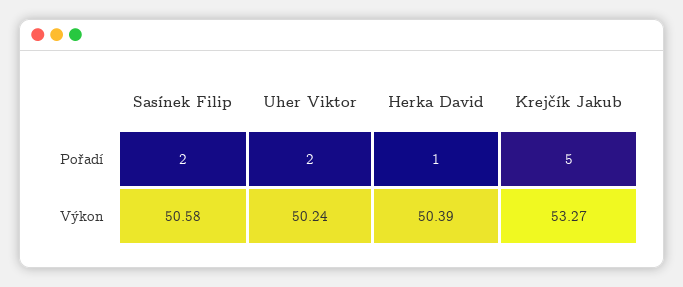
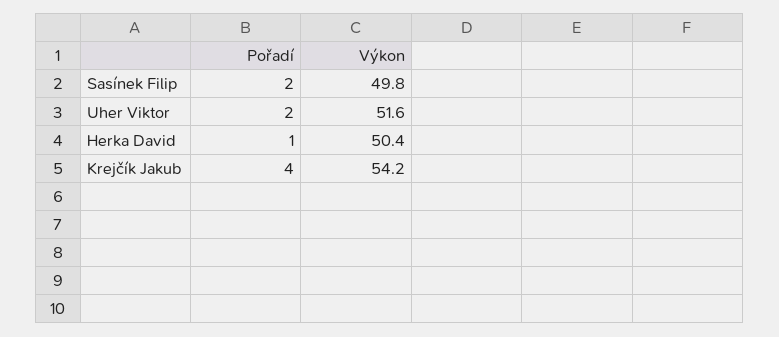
Krejčík Jakub, Pořadí: 5 -> 4
Sasínek Filip, Výkon: 50.58 -> 49.8
Uher Viktor, Výkon: 50.24 -> 51.6
Krejčík Jakub, Výkon: 53.27 -> 54.2

